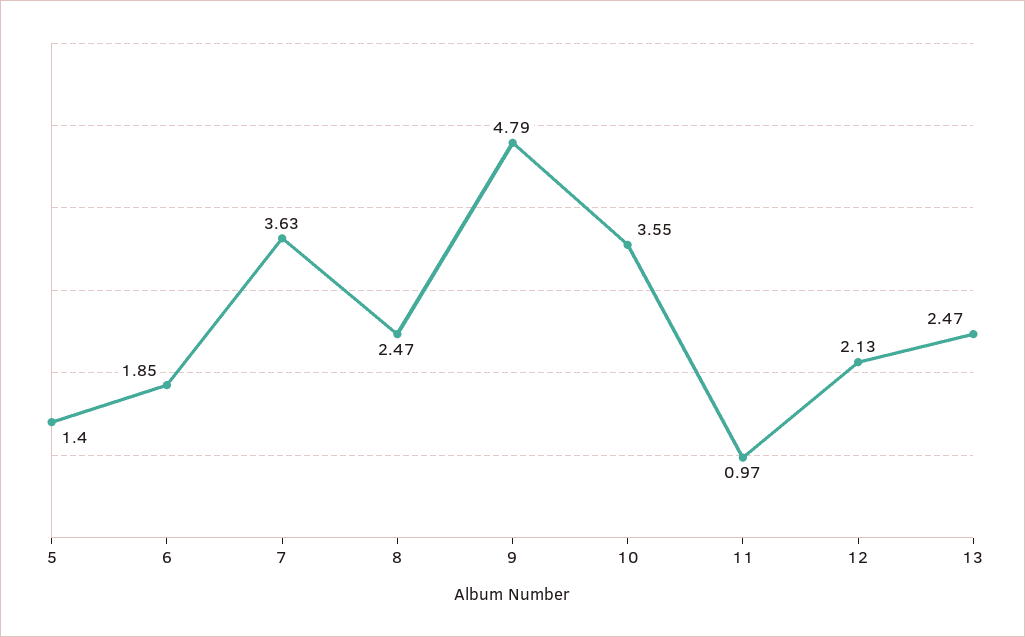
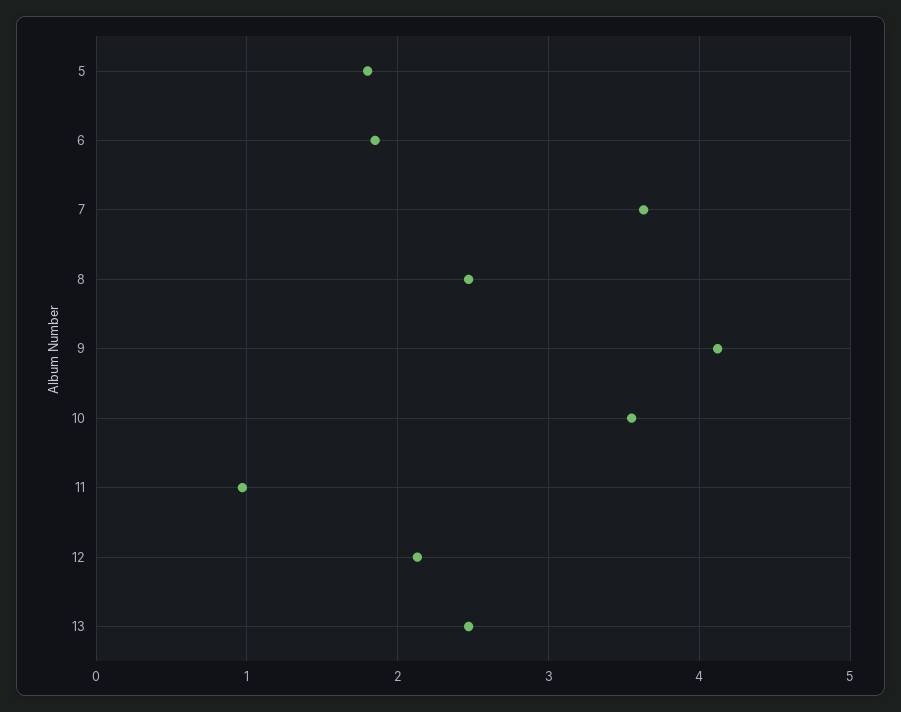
5: 1.4 -> 1.8
9: 4.79 -> 4.1

